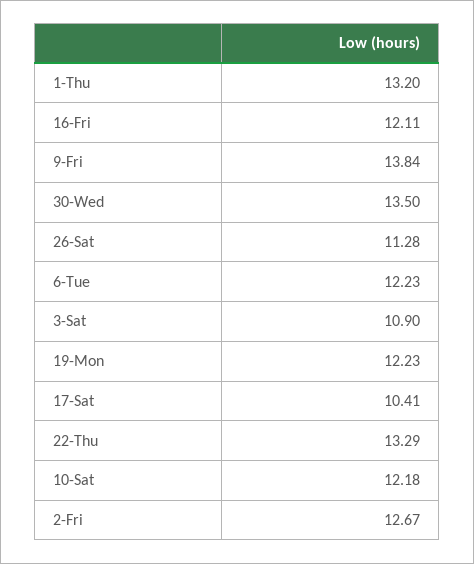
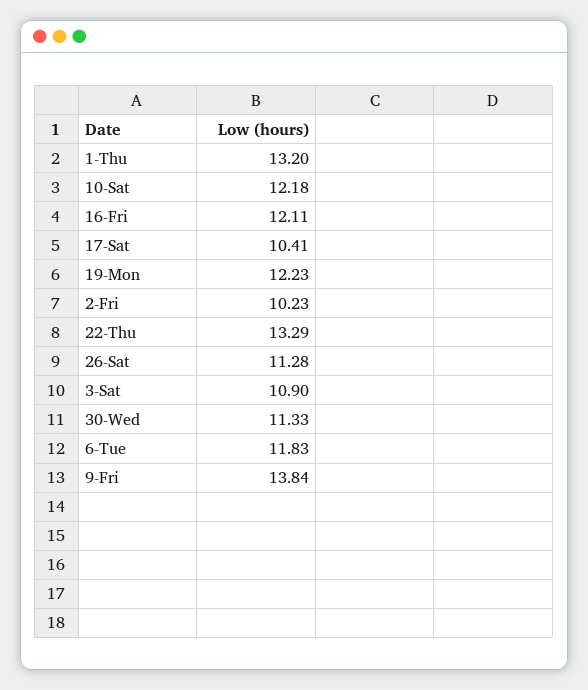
30-Wed: 13.5 -> 11.33
6-Tue: 12.23 -> 11.83
2-Fri: 12.67 -> 10.23

